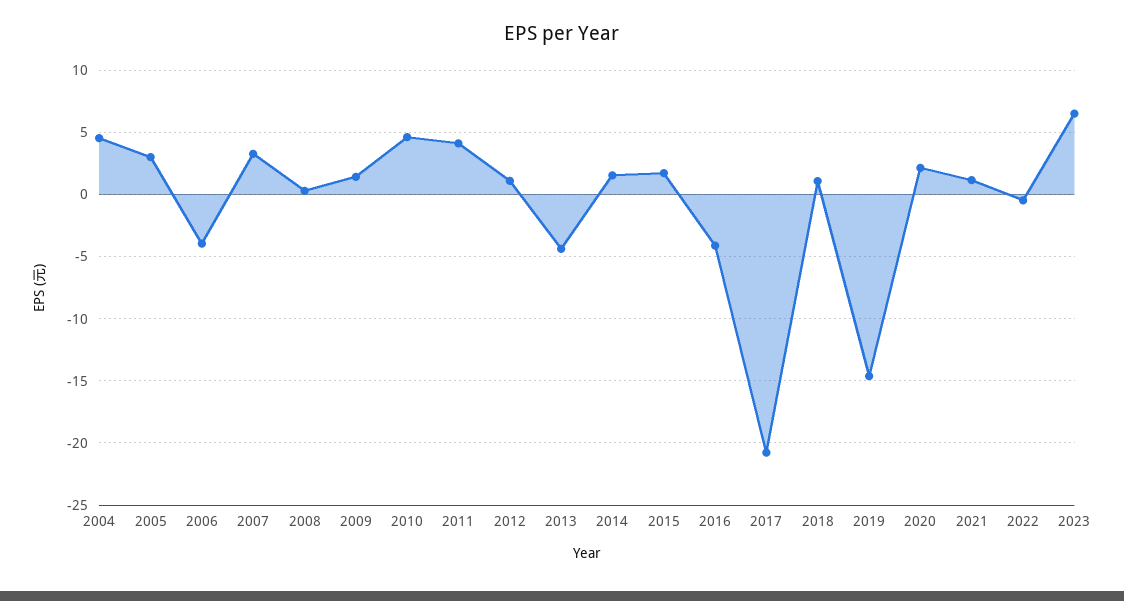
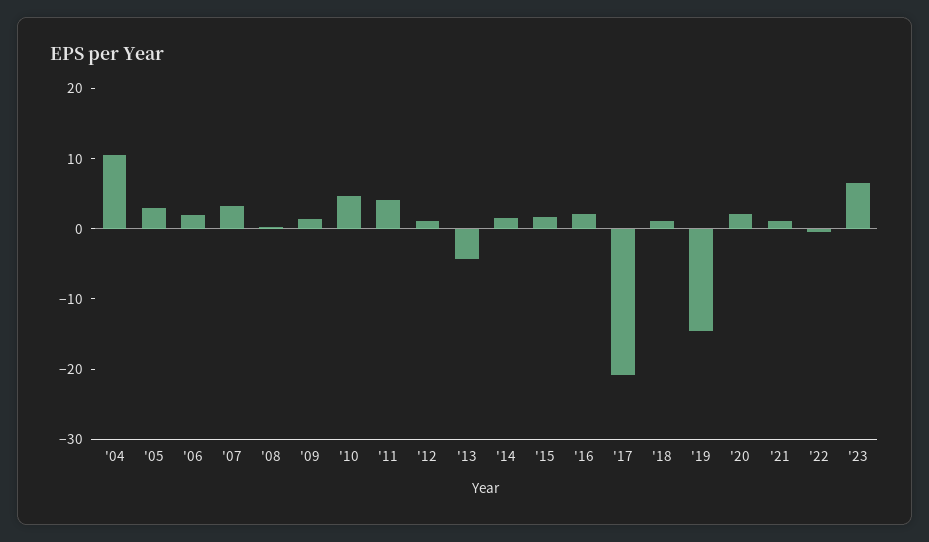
2004: 4.5 -> 10
2006: -4 -> 2
2016: -4 -> 2

